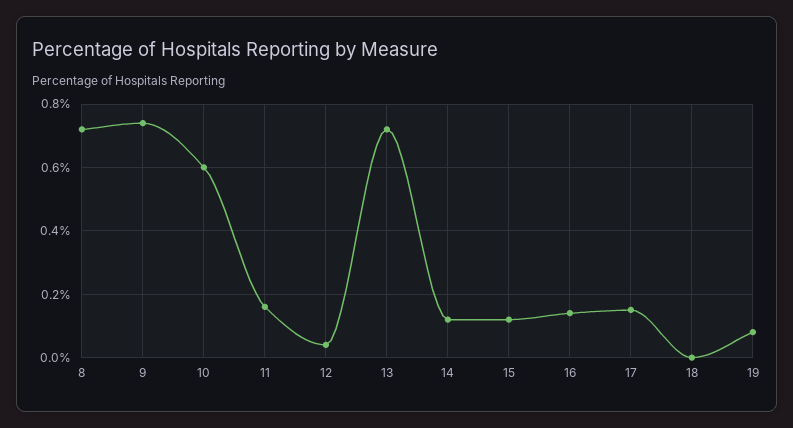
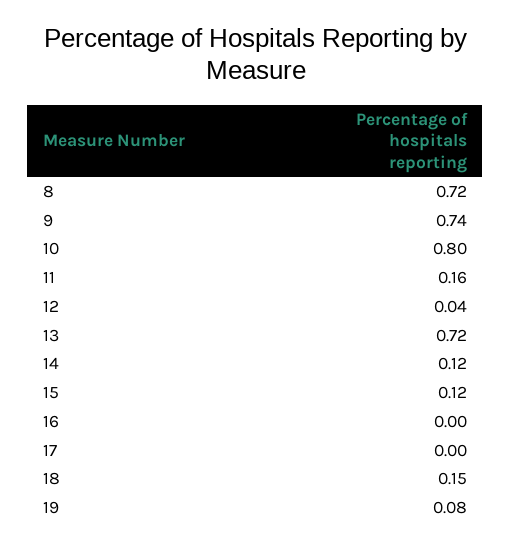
10: 0.6 -> 0.8
16: 0.15 -> 0
17: 0.15 -> 0
18: 0 -> 0.15

